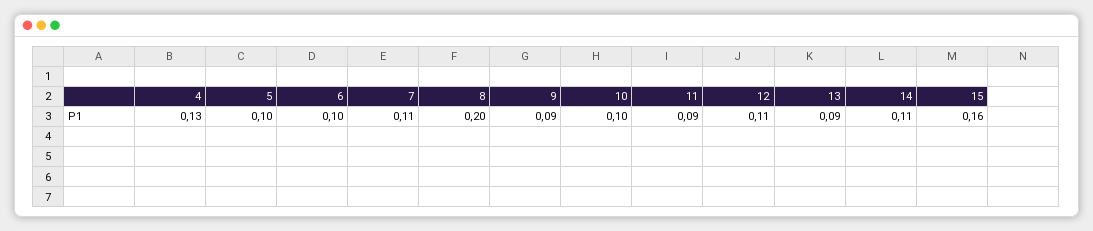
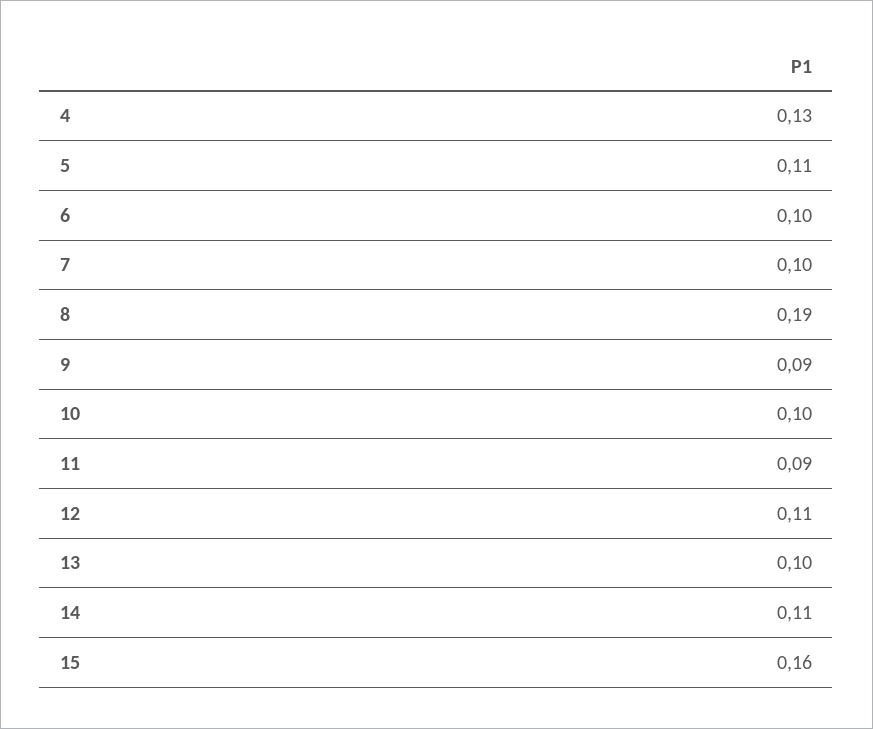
5: 0.1 -> 0.11
7: 0.11 -> 0.1
8: 0.2 -> 0.19
13: 0.09 -> 0.1

